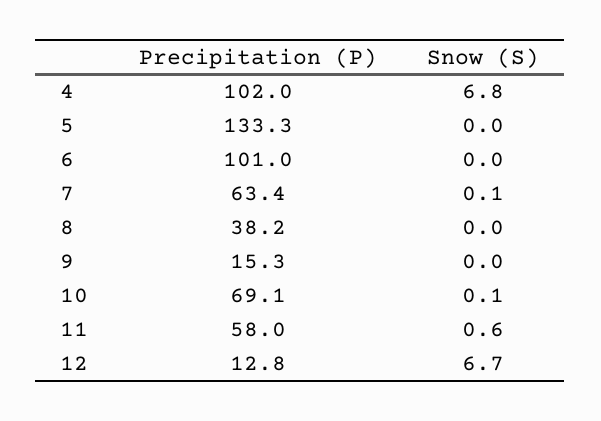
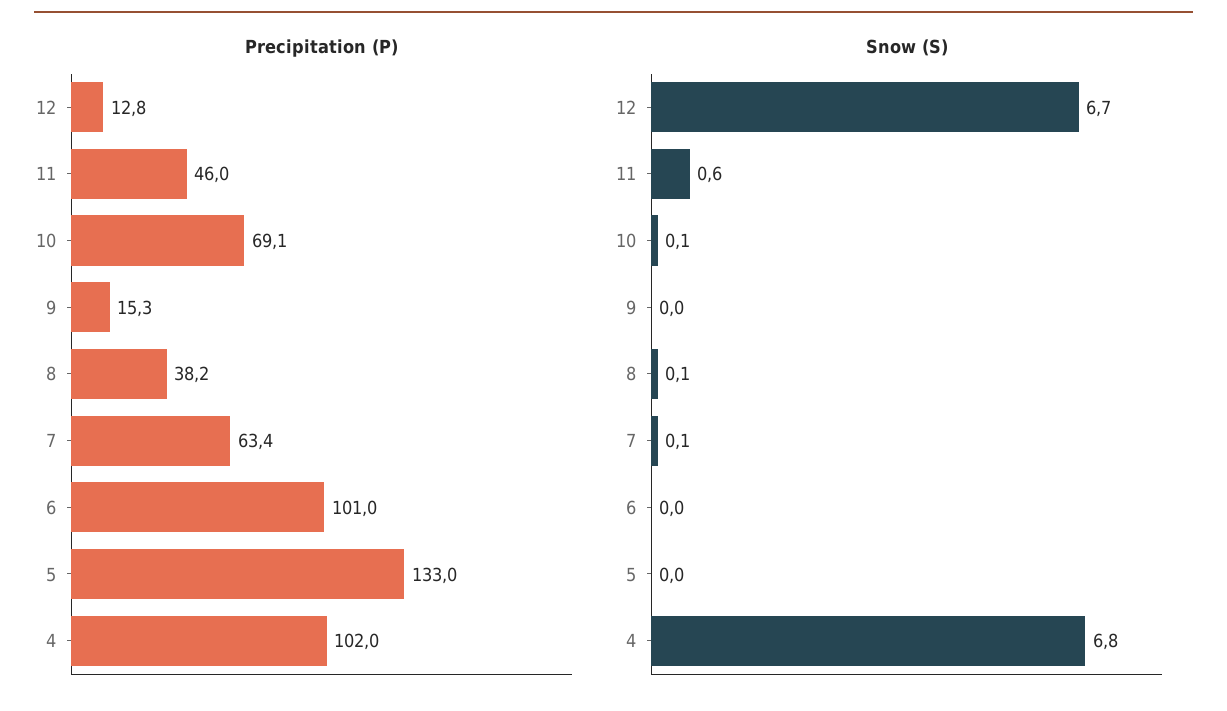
Precipitation (P), 5: 133.3 -> 133
Snow (S), 8: 0 -> 0.1
Precipitation (P), 11: 58 -> 46

